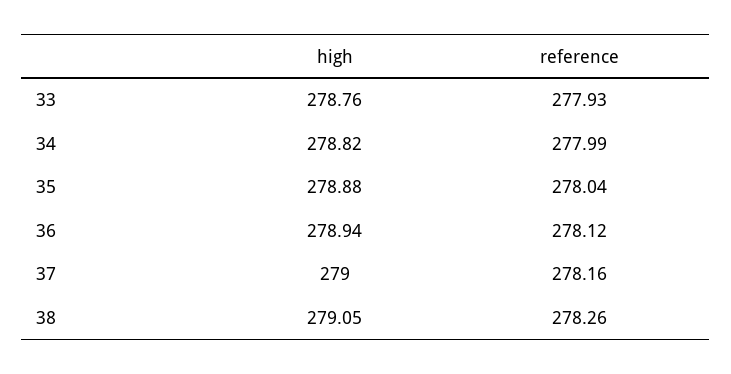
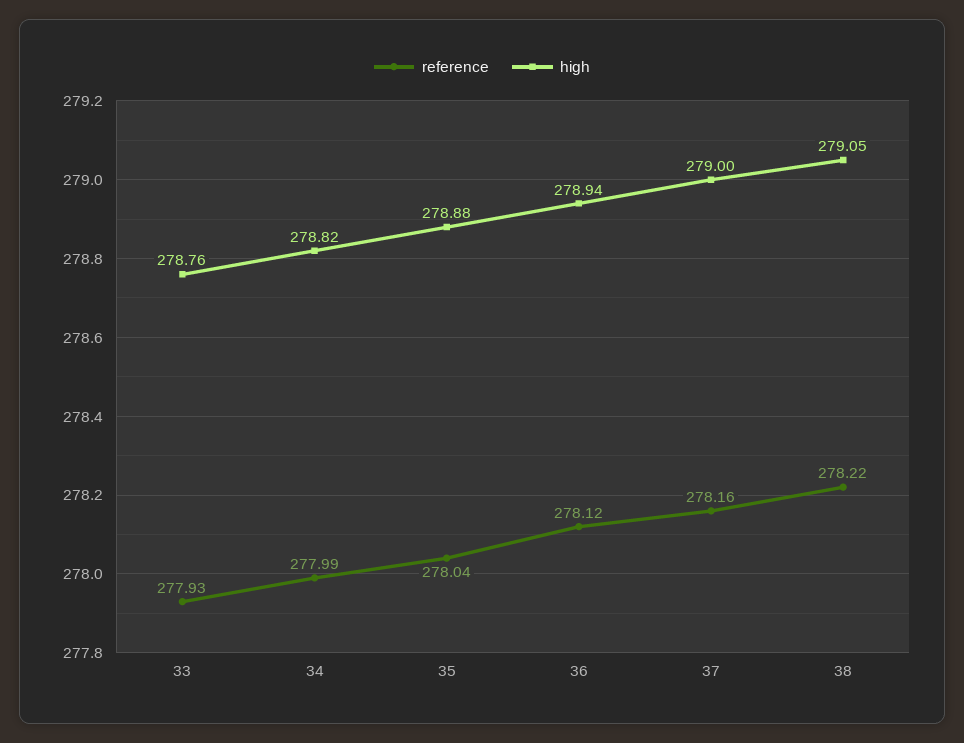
reference, 38: 278.26 -> 278.22

